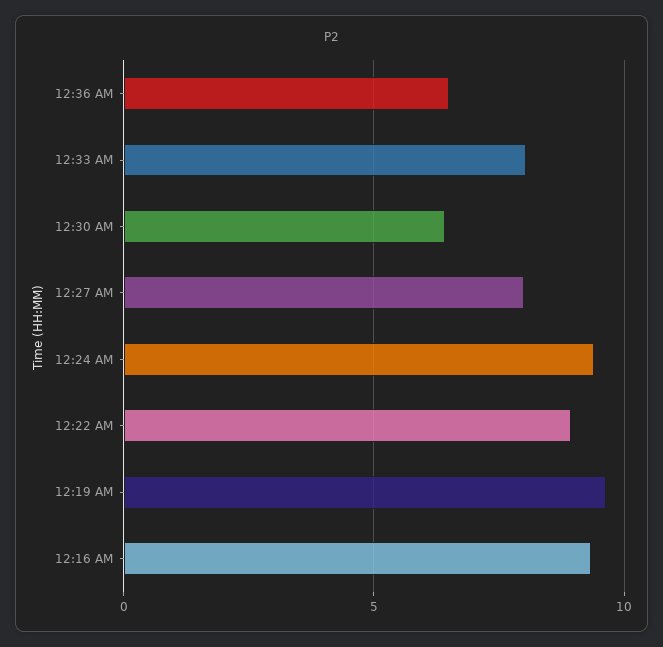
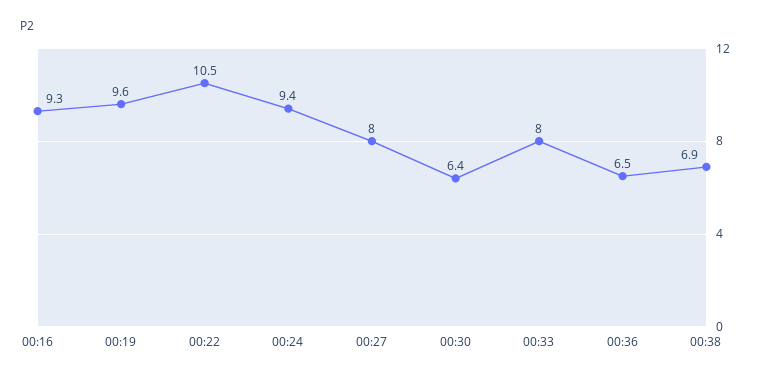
12:22 AM: 9 -> 10.5
00:38: none -> 6.9

